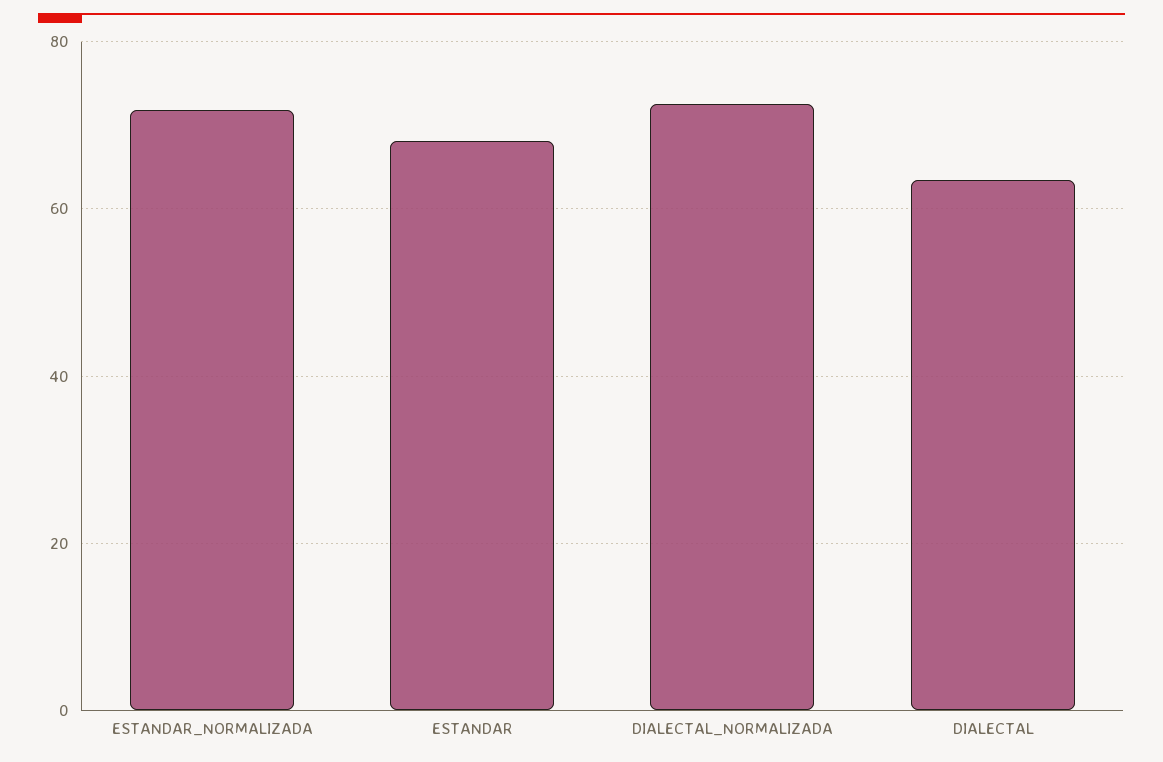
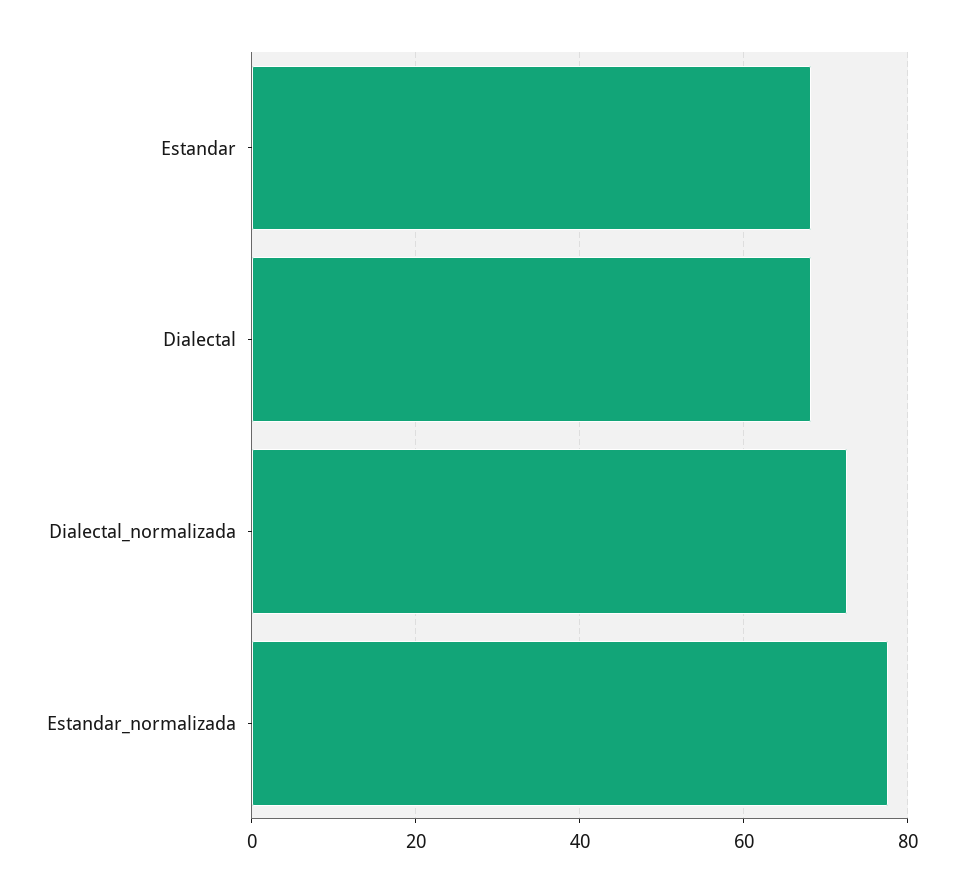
ESTANDAR_NORMALIZADA: 72 -> 78
DIALECTAL: 64 -> 68

